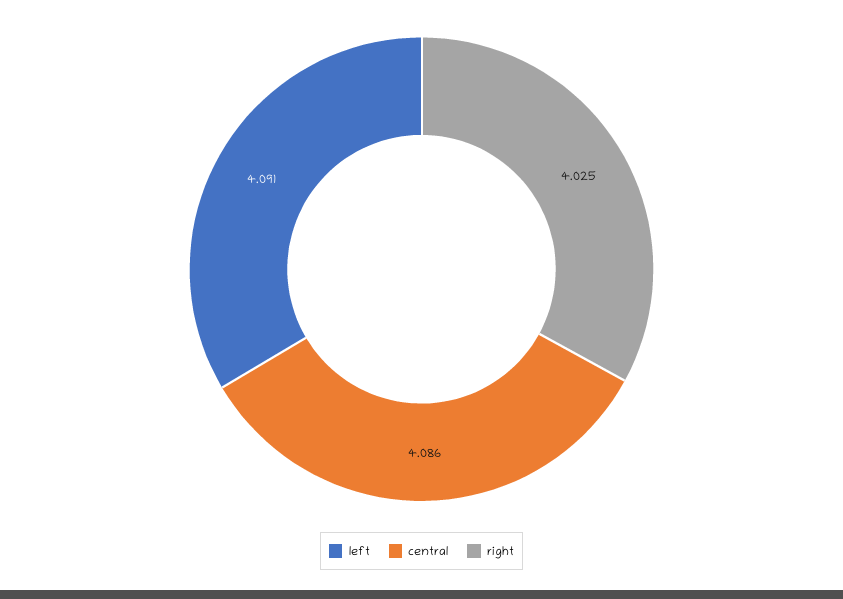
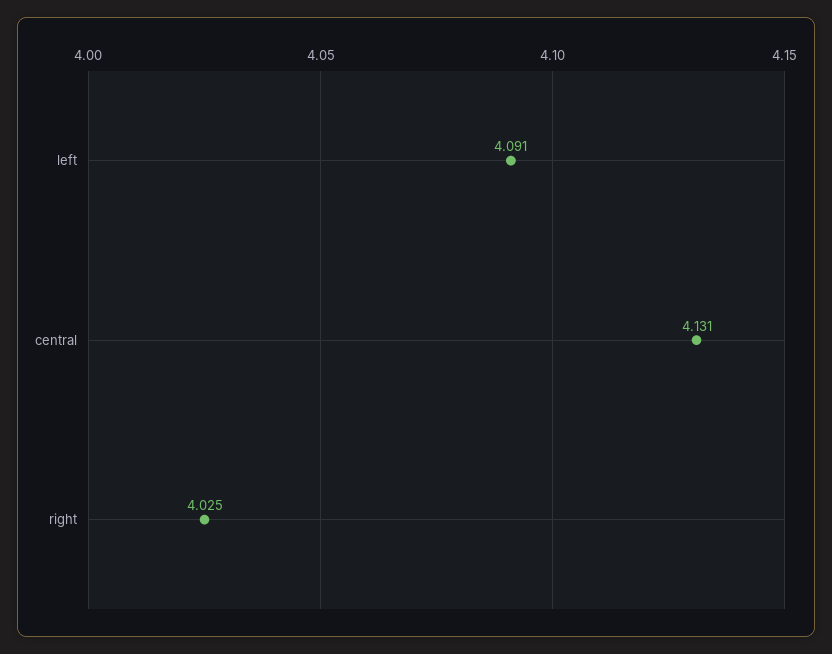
central: 4.086 -> 4.131

